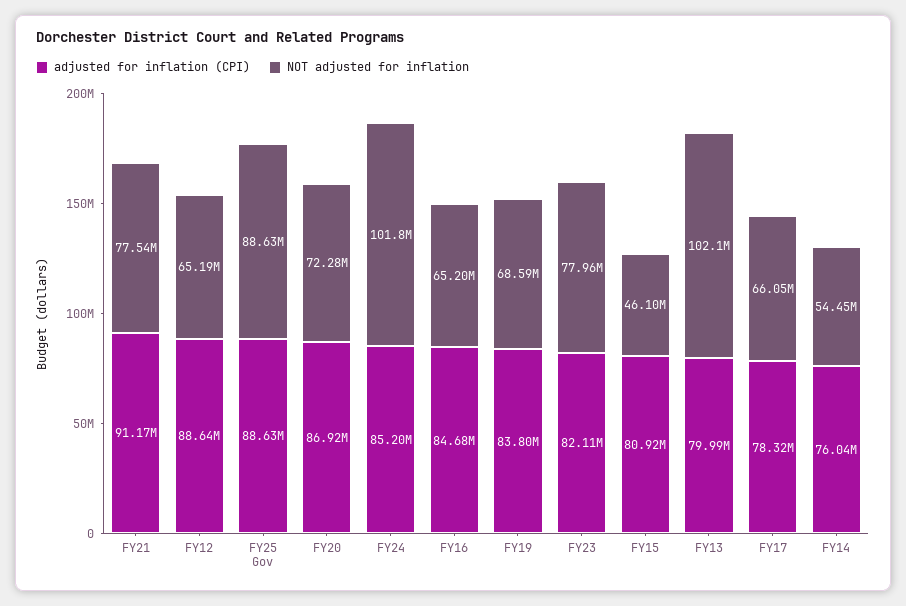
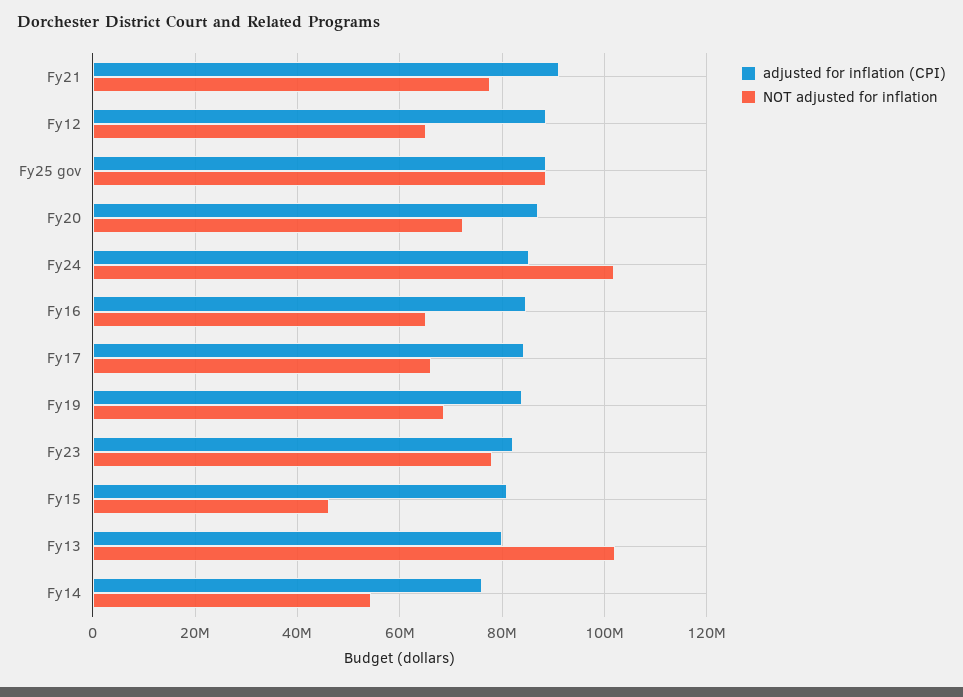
adjusted for inflation (CPI), FY17: 78320000 -> 84000000

